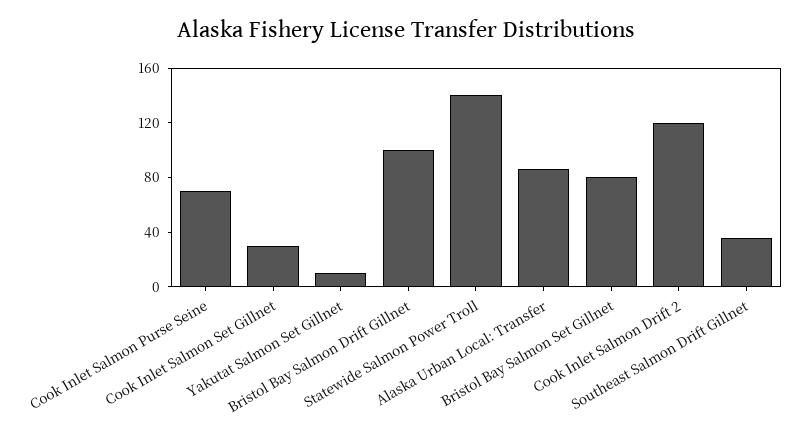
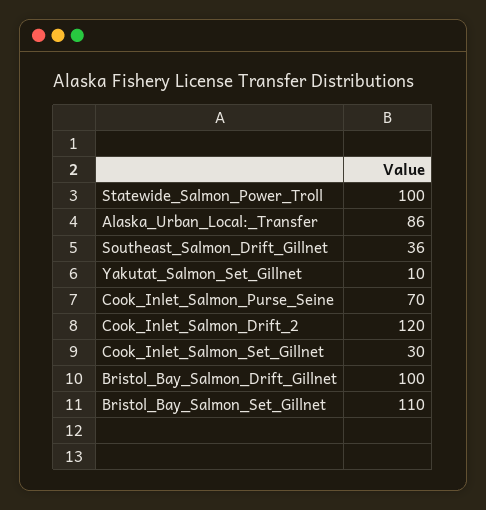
Statewide Salmon Power Troll: 140 -> 100
Bristol Bay Salmon Set Gillnet: 80 -> 110

